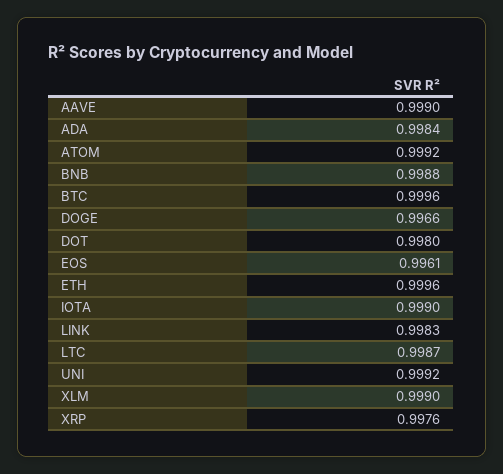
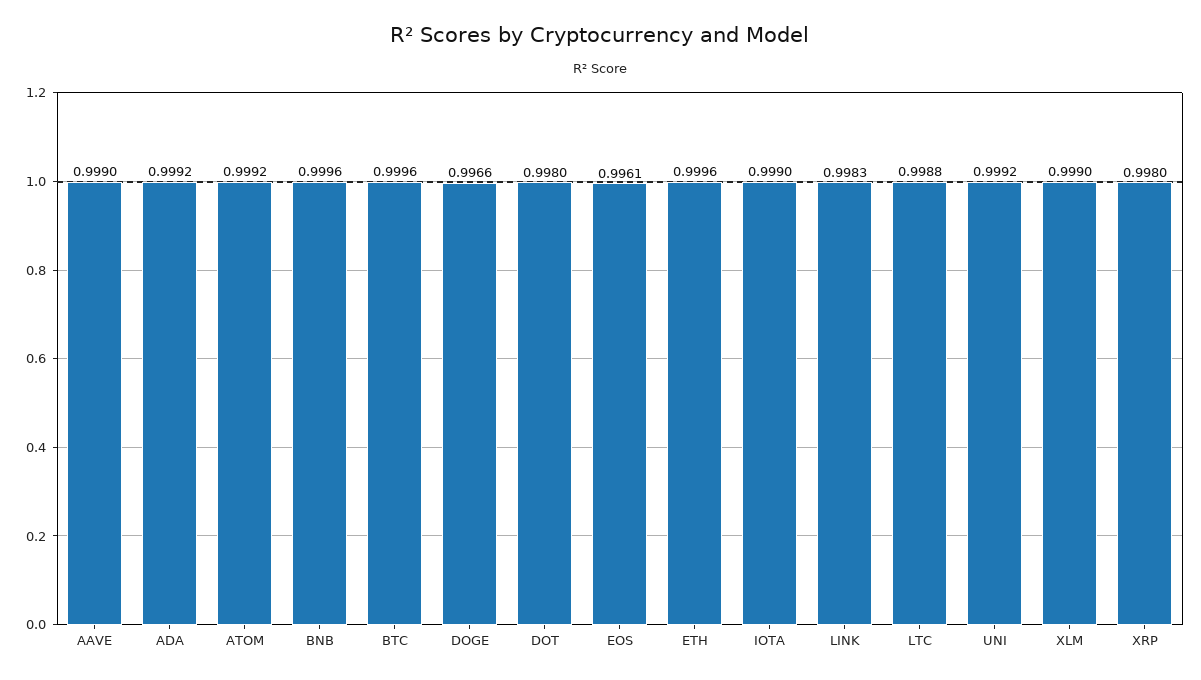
ADA: 0.9984 -> 0.9992
BNB: 0.9988 -> 0.9996
LTC: 0.9987 -> 0.9988
XRP: 0.9976 -> 0.998

